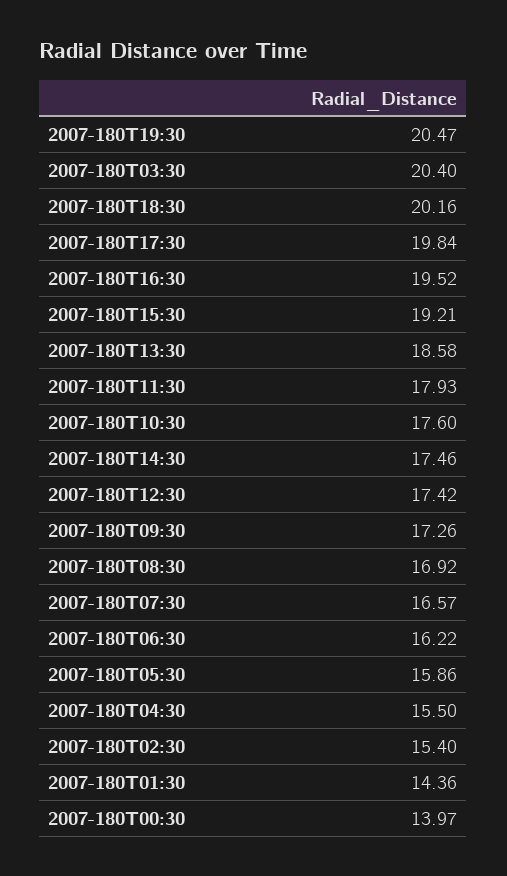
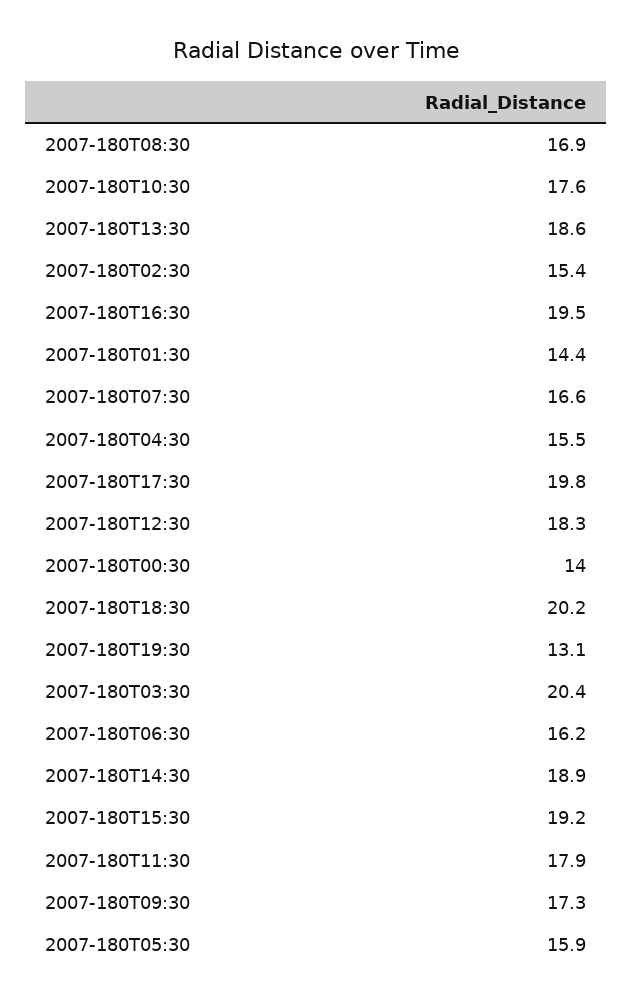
2007-180T19:30: 20.47 -> 13.1
2007-180T14:30: 17.46 -> 18.9
2007-180T12:30: 17.42 -> 18.3

